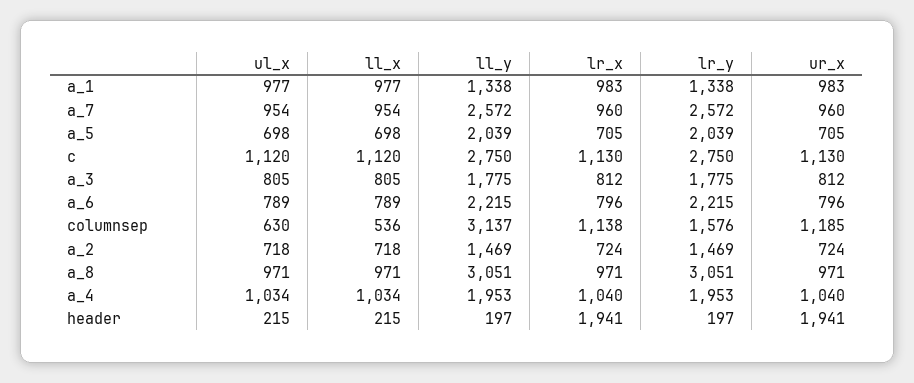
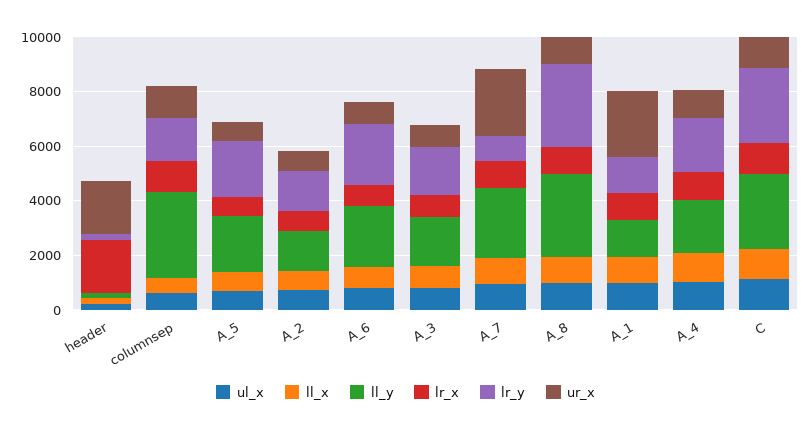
ur_x, a_1: 983 -> 2500
lr_y, a_7: 2572 -> 1000
ur_x, a_7: 960 -> 2500

